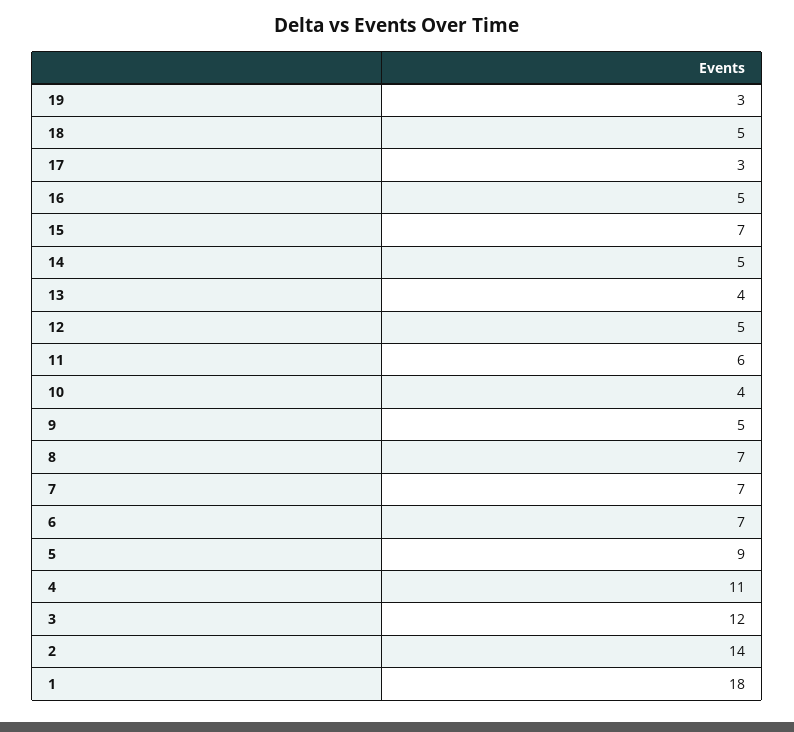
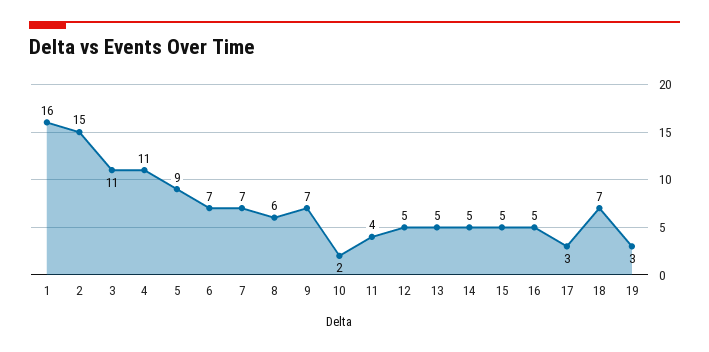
18: 5 -> 7
15: 7 -> 5
13: 4 -> 5
11: 6 -> 4
10: 4 -> 2
9: 5 -> 7
8: 7 -> 6
3: 12 -> 11
2: 14 -> 15
1: 18 -> 16

